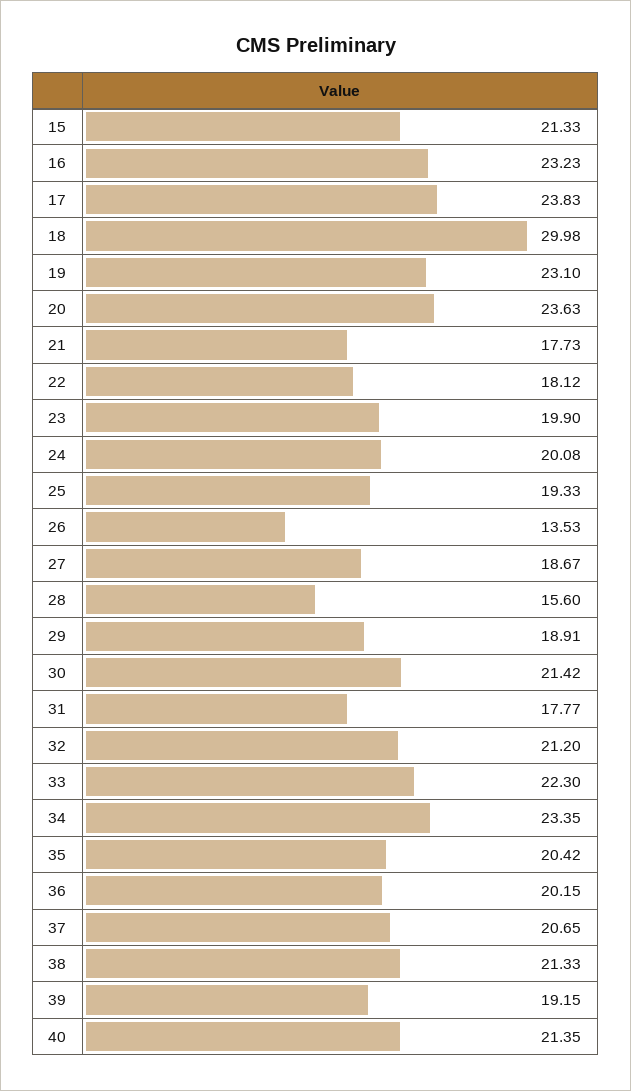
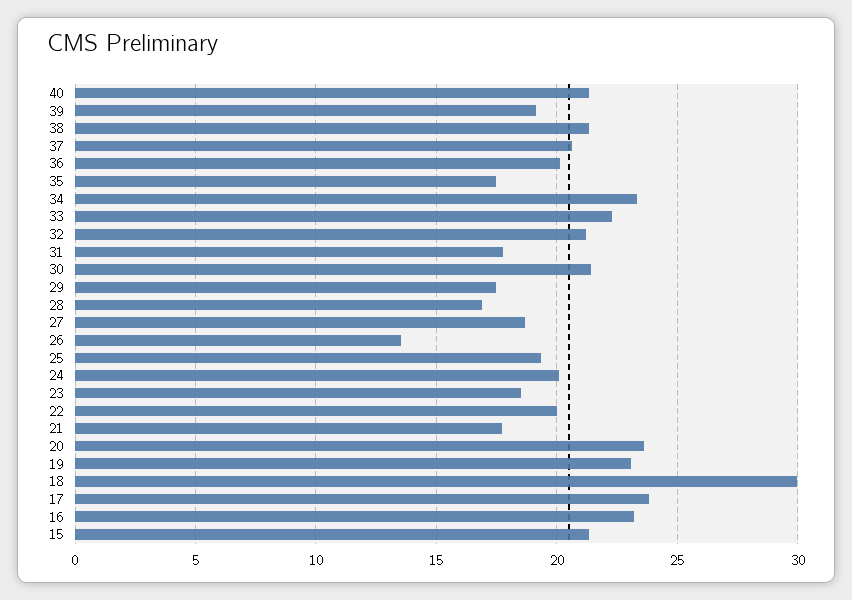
22: 18.12 -> 20
23: 19.9 -> 18.5
28: 15.6 -> 17
29: 18.91 -> 17.5
35: 20.42 -> 17.5

